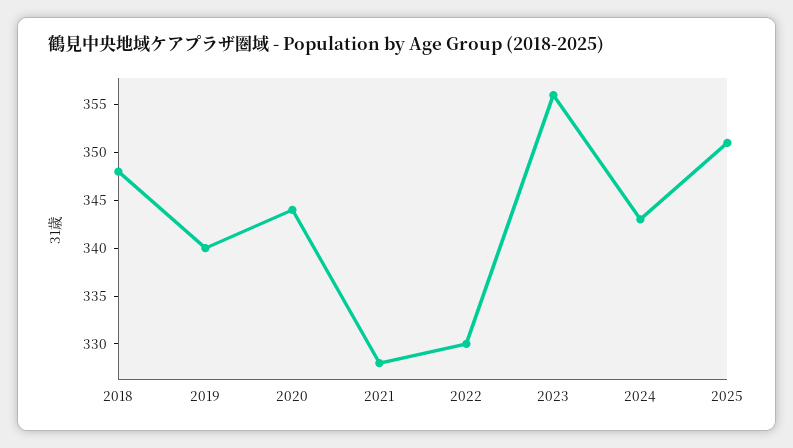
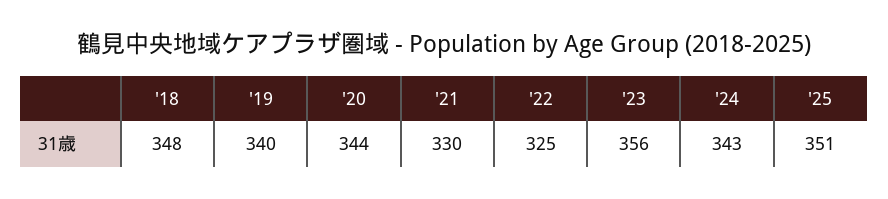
2021: 328 -> 330
2022: 330 -> 325

